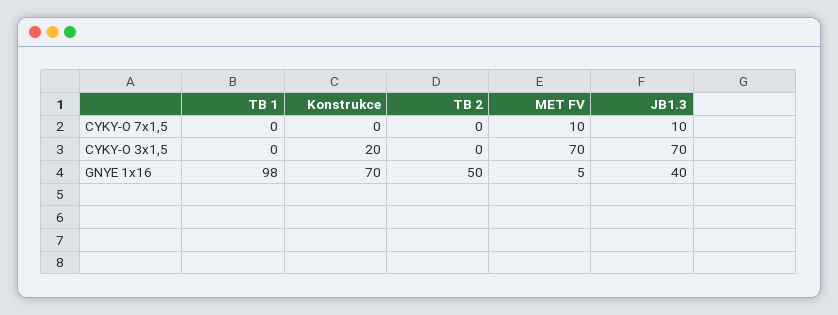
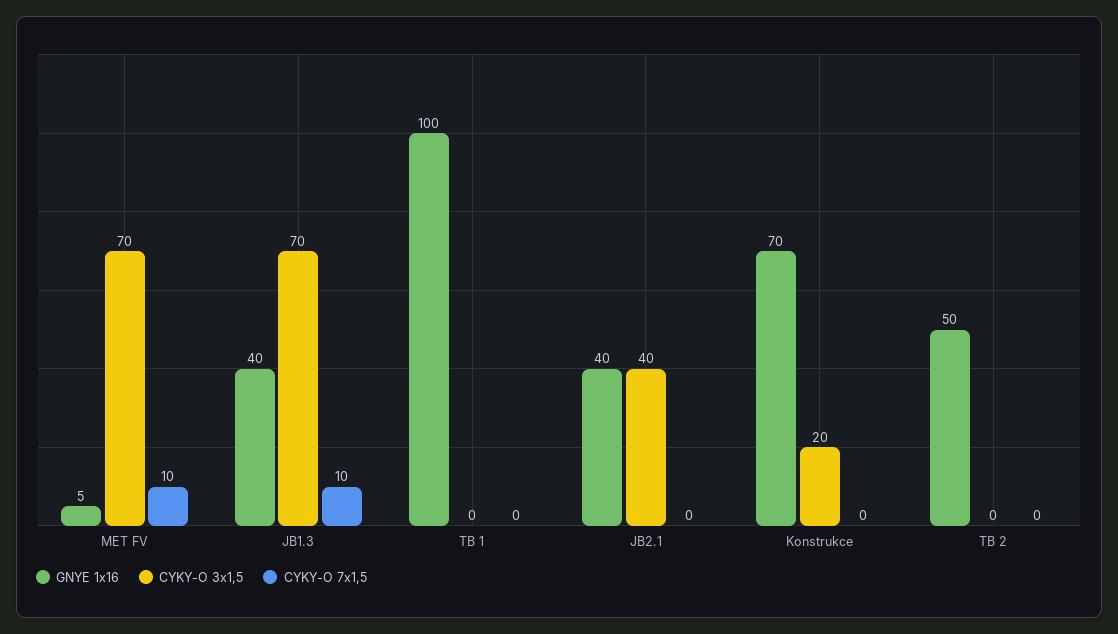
GNYE 1x16, TB 1: 98 -> 100
GNYE 1x16, JB2.1: none -> 40
CYKY-O 3x1,5, JB2.1: none -> 40
CYKY-O 7x1,5, JB2.1: none -> 0

